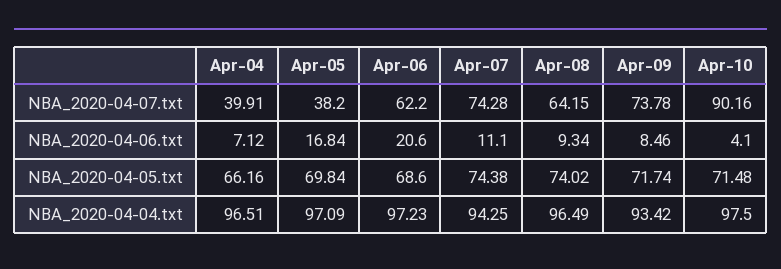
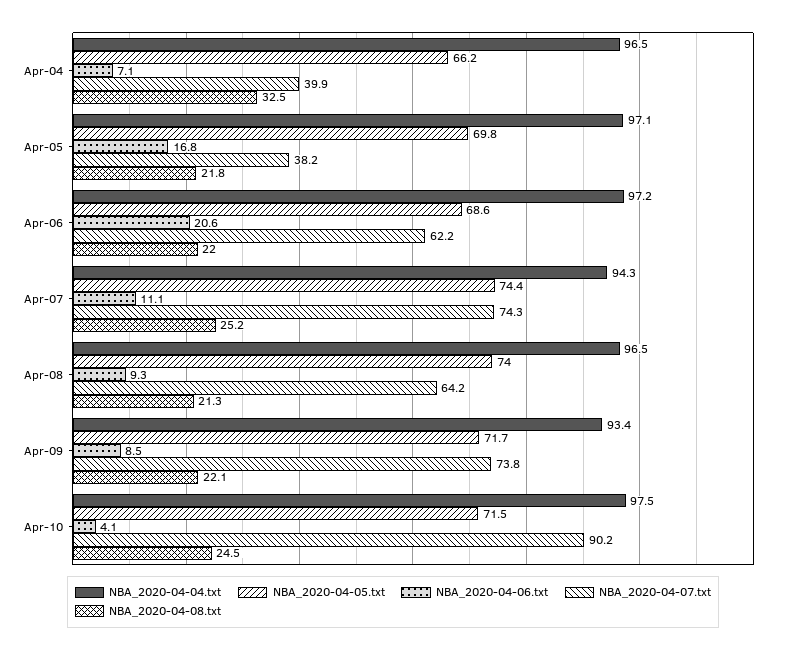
NBA_2020-04-08.txt, Apr-04: none -> 32.5
NBA_2020-04-08.txt, Apr-05: none -> 21.8
NBA_2020-04-08.txt, Apr-06: none -> 22
NBA_2020-04-08.txt, Apr-07: none -> 25.2
NBA_2020-04-08.txt, Apr-08: none -> 21.3
NBA_2020-04-08.txt, Apr-09: none -> 22.1
NBA_2020-04-08.txt, Apr-10: none -> 24.5

